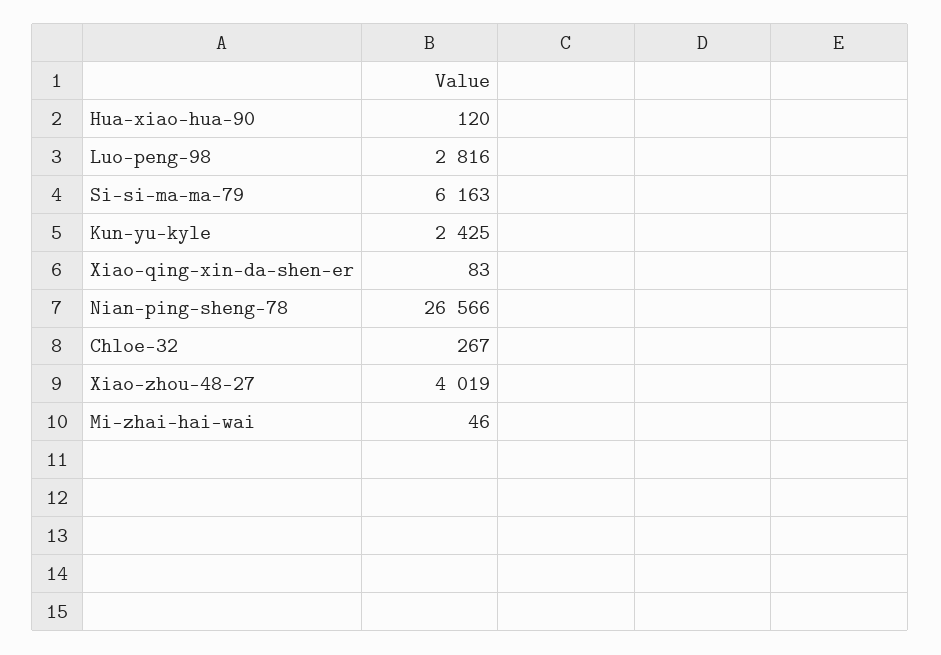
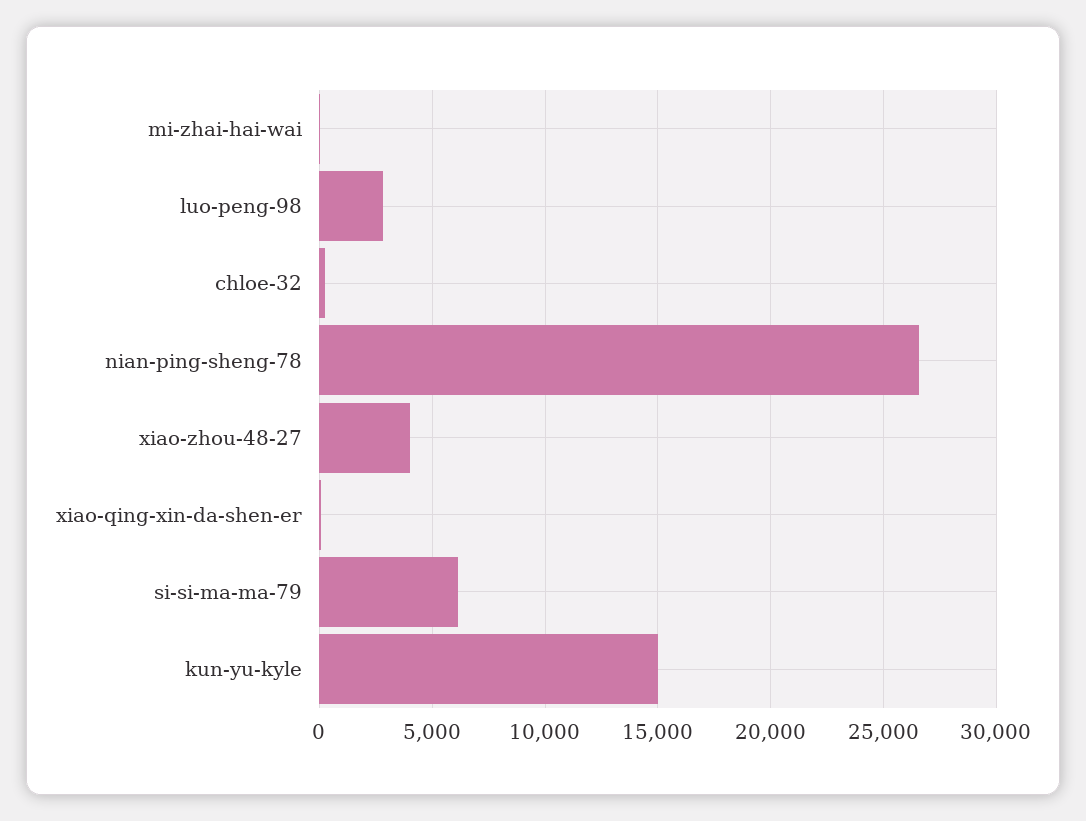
Hua-xiao-hua-90: 120 -> none
Kun-yu-kyle: 2425 -> 15000

